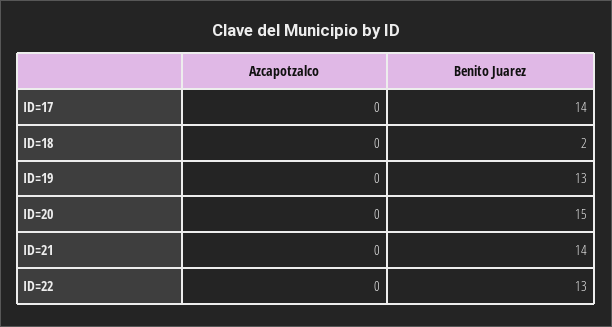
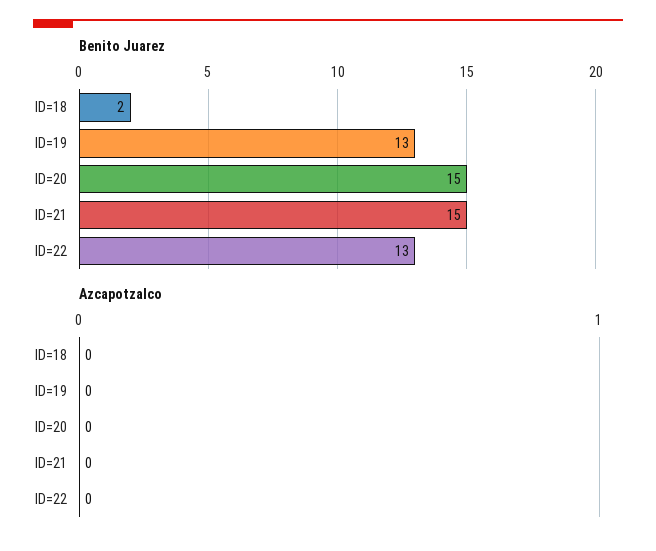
Azcapotzalco, ID=17: 0 -> none
Benito Juarez, ID=17: 14 -> none
Benito Juarez, ID=21: 14 -> 15

